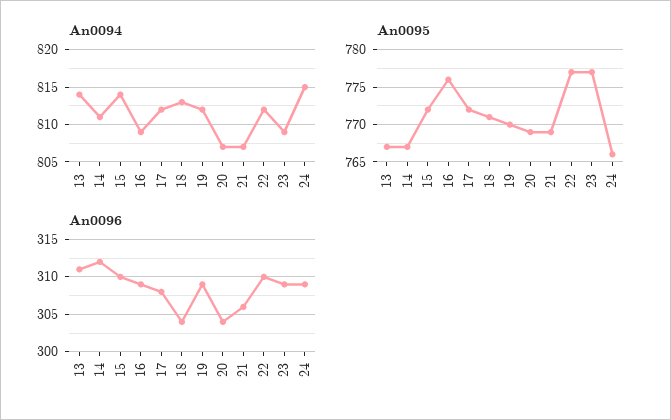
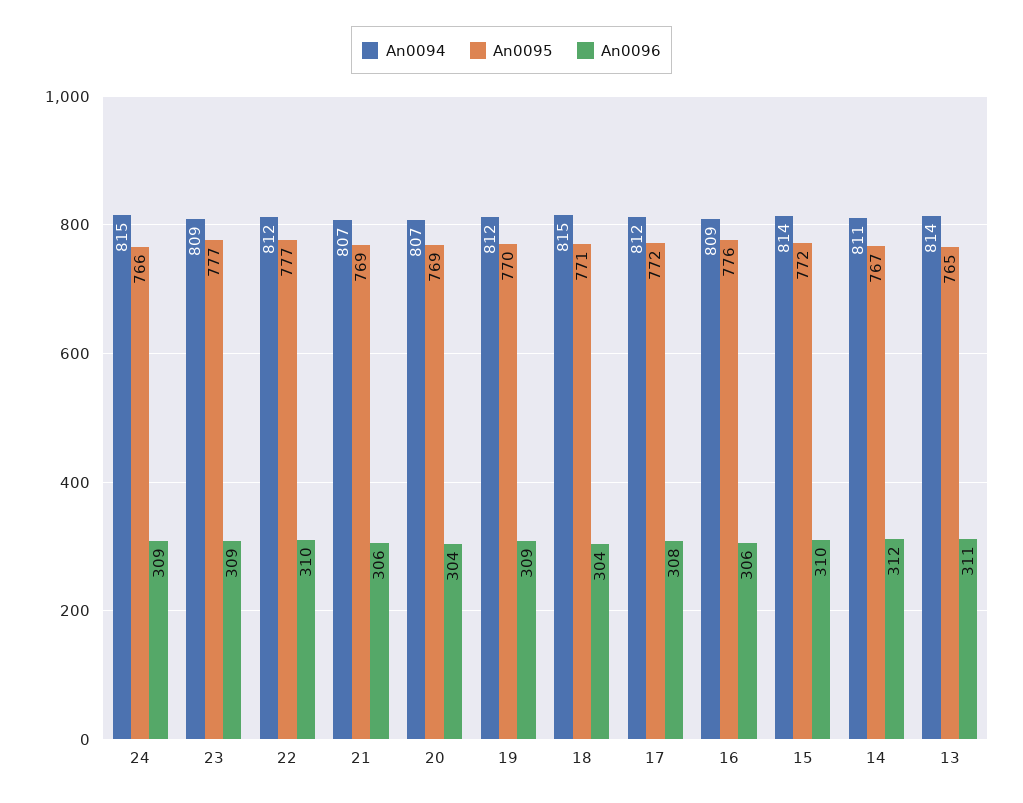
An0094, 18: 813 -> 815
An0095, 13: 767 -> 765
An0096, 16: 309 -> 306

